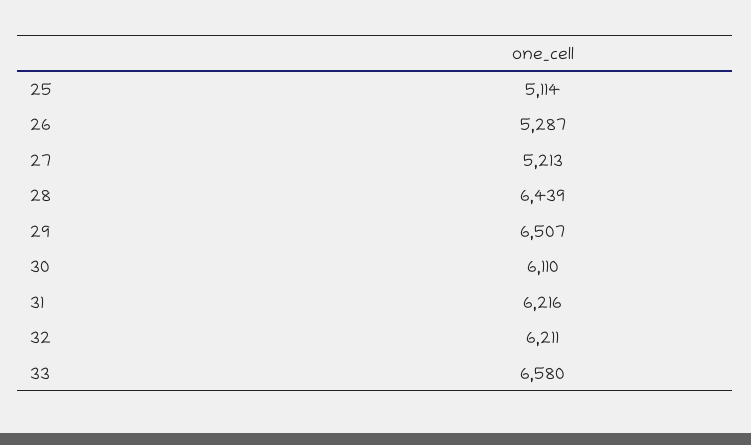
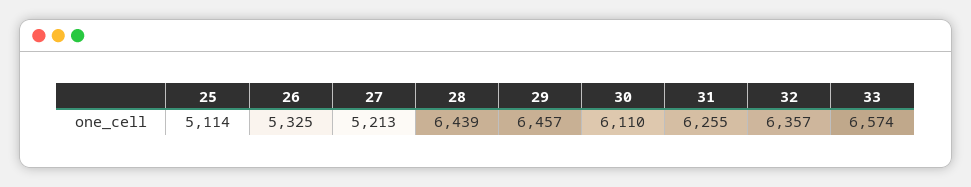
26: 5287 -> 5325
29: 6507 -> 6457
31: 6216 -> 6255
32: 6211 -> 6357
33: 6580 -> 6574

